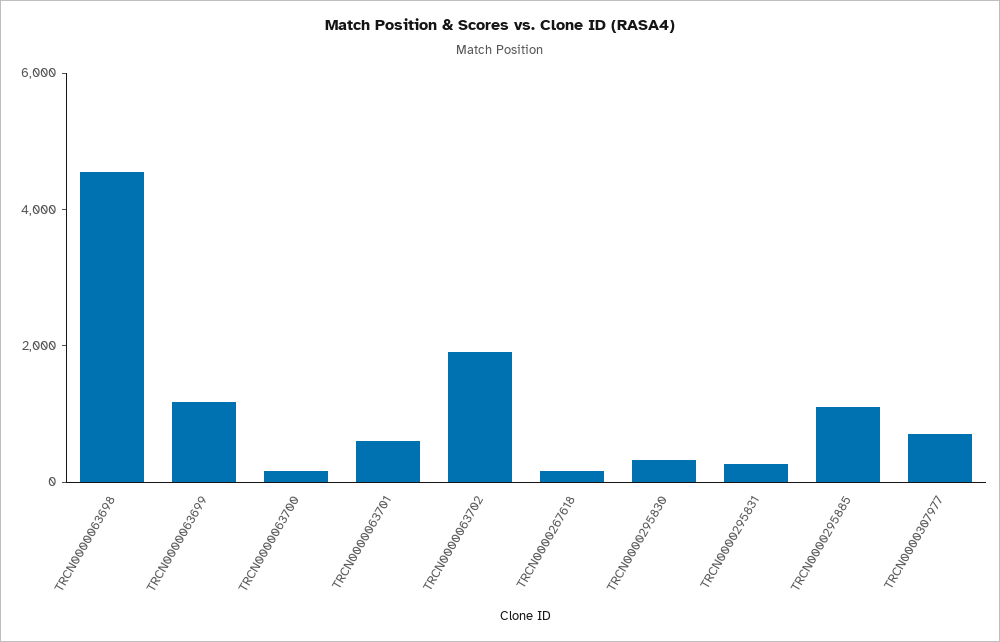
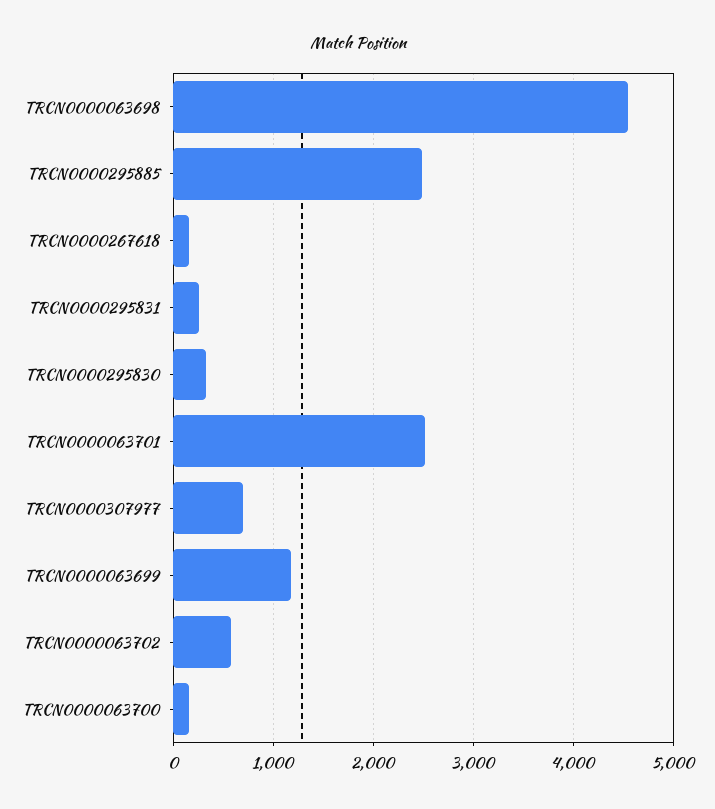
TRCN0000063701: 500 -> 2500
TRCN0000063702: 2000 -> 600
TRCN0000295885: 1000 -> 2500

